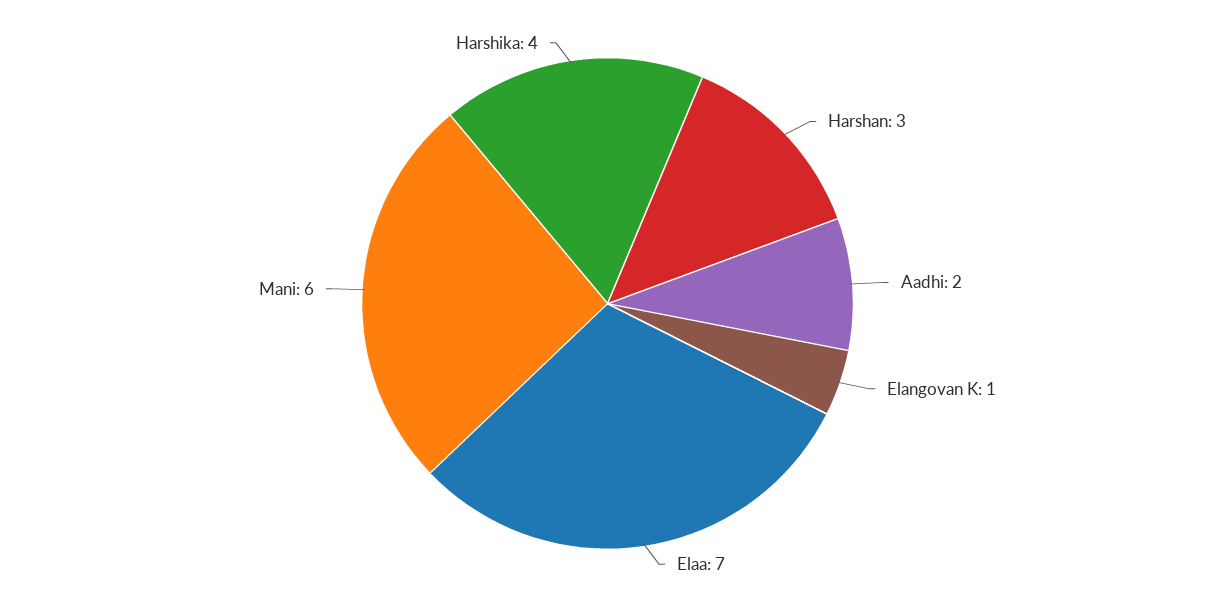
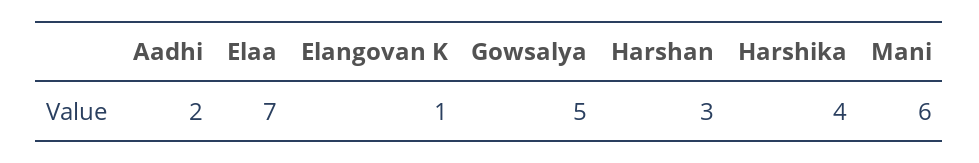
Gowsalya: none -> 5

